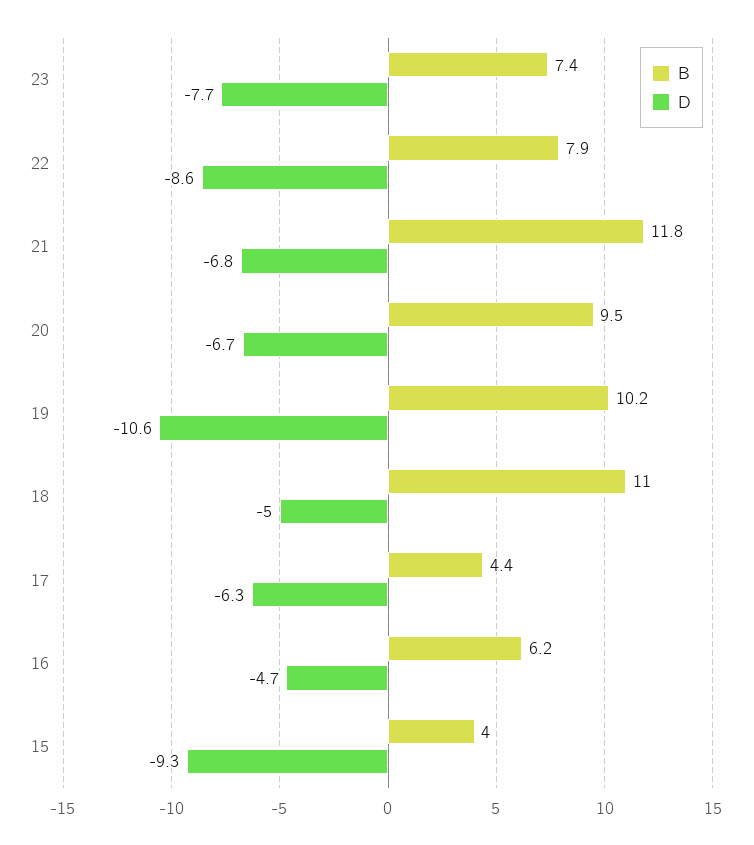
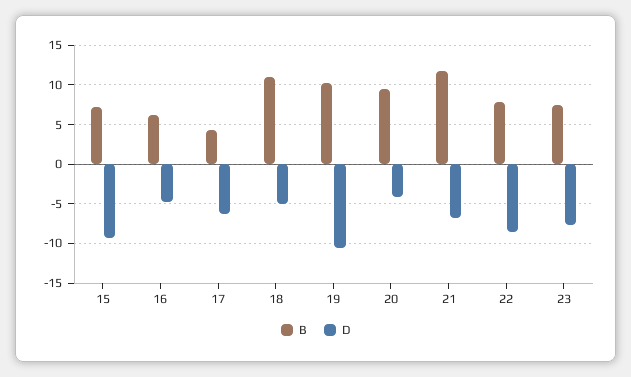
D, 20: -6.7 -> -4
B, 15: 4 -> 7

